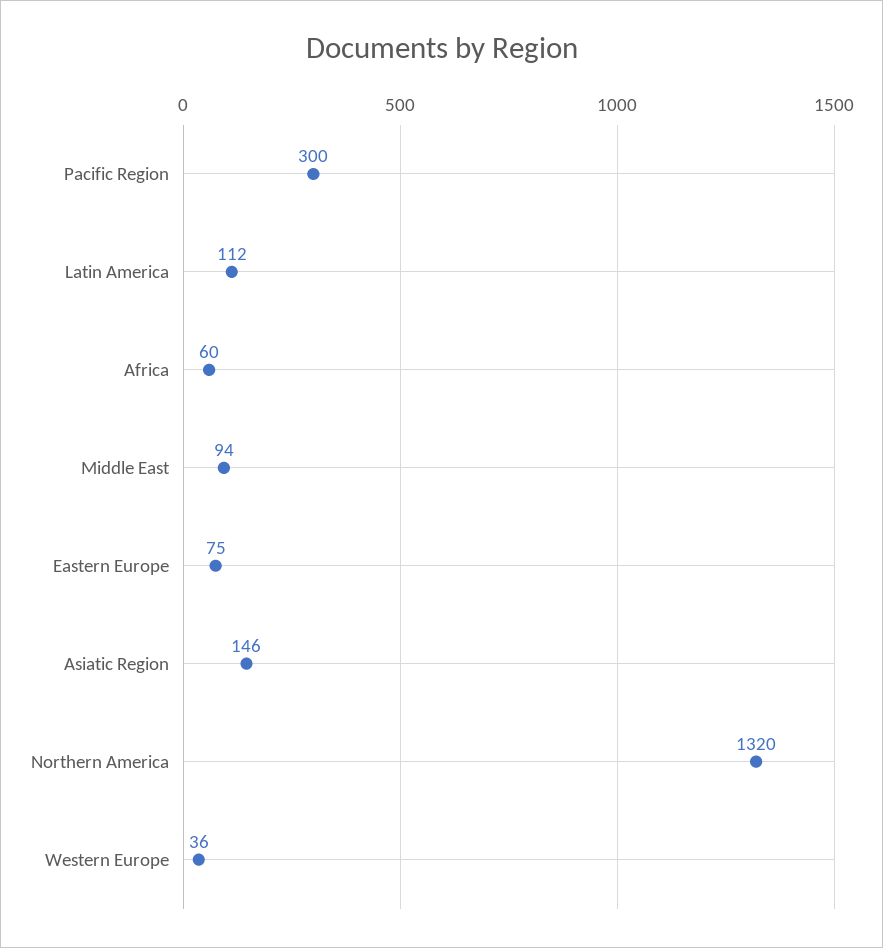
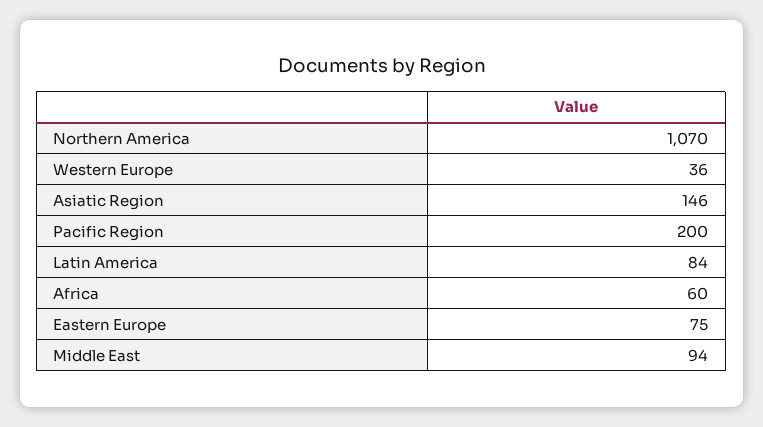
Pacific Region: 300 -> 200
Latin America: 112 -> 84
Northern America: 1320 -> 1070

